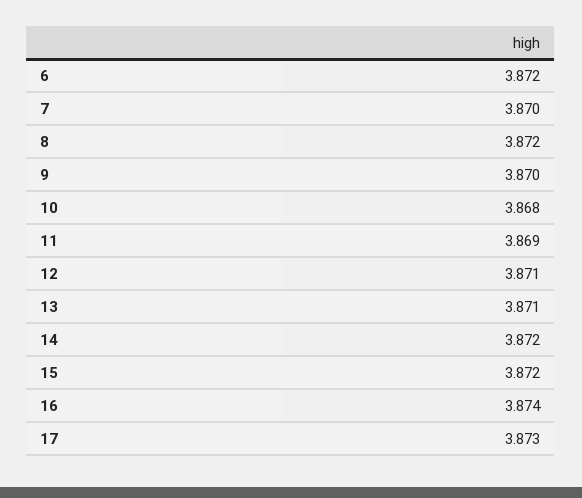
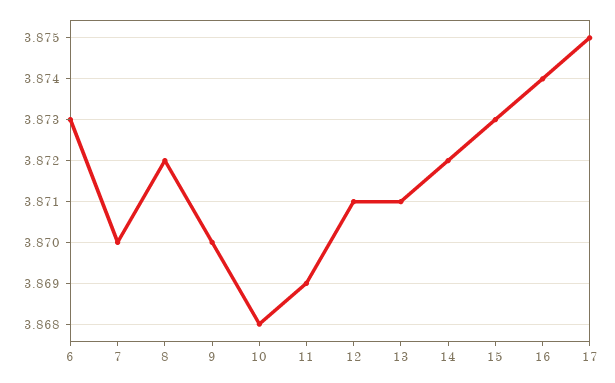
6: 3.872 -> 3.873
15: 3.872 -> 3.873
17: 3.873 -> 3.875

